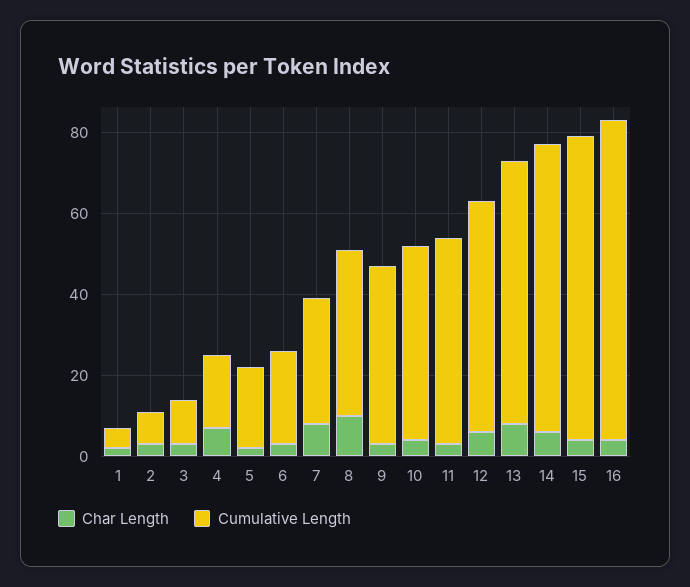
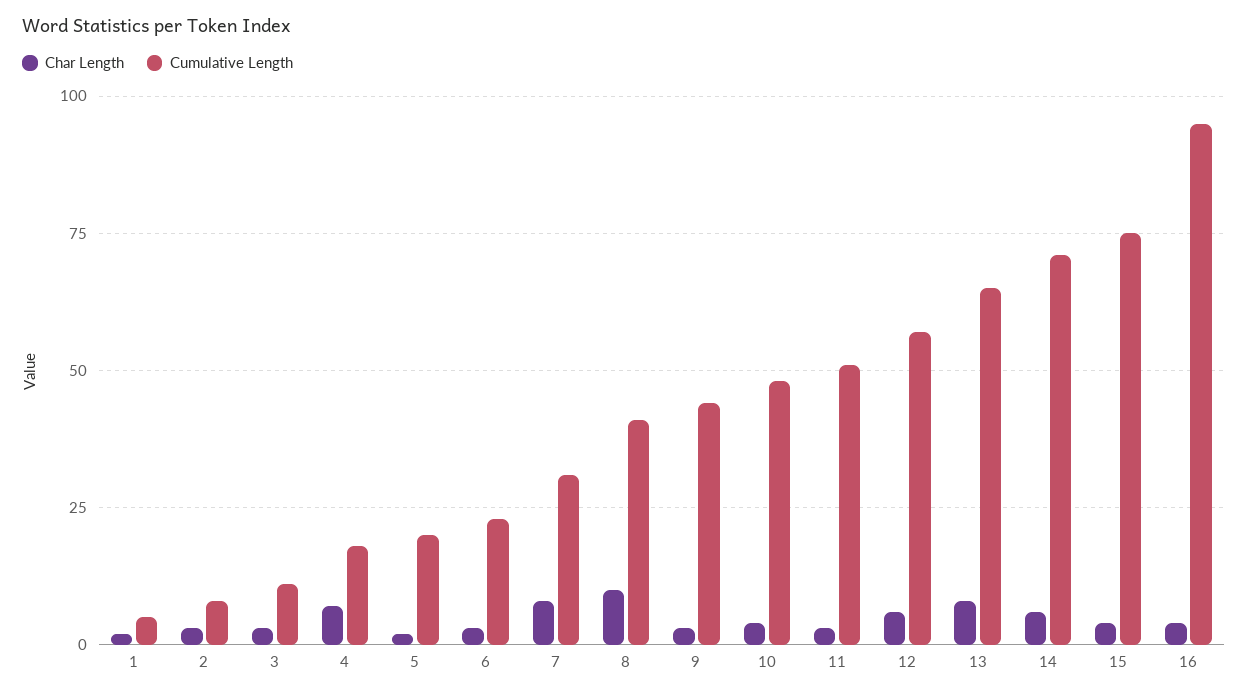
Cumulative Length, 16: 80 -> 95

